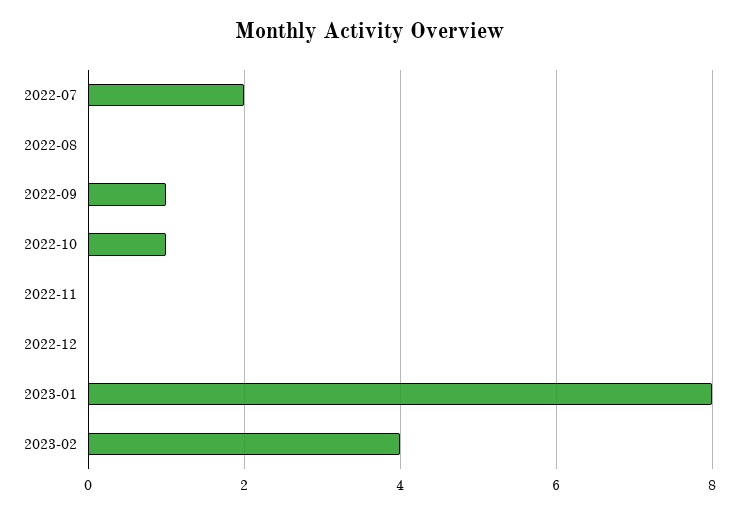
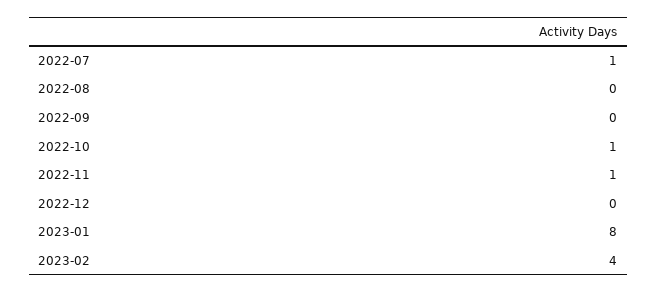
2022-07: 2 -> 1
2022-09: 1 -> 0
2022-11: 0 -> 1

